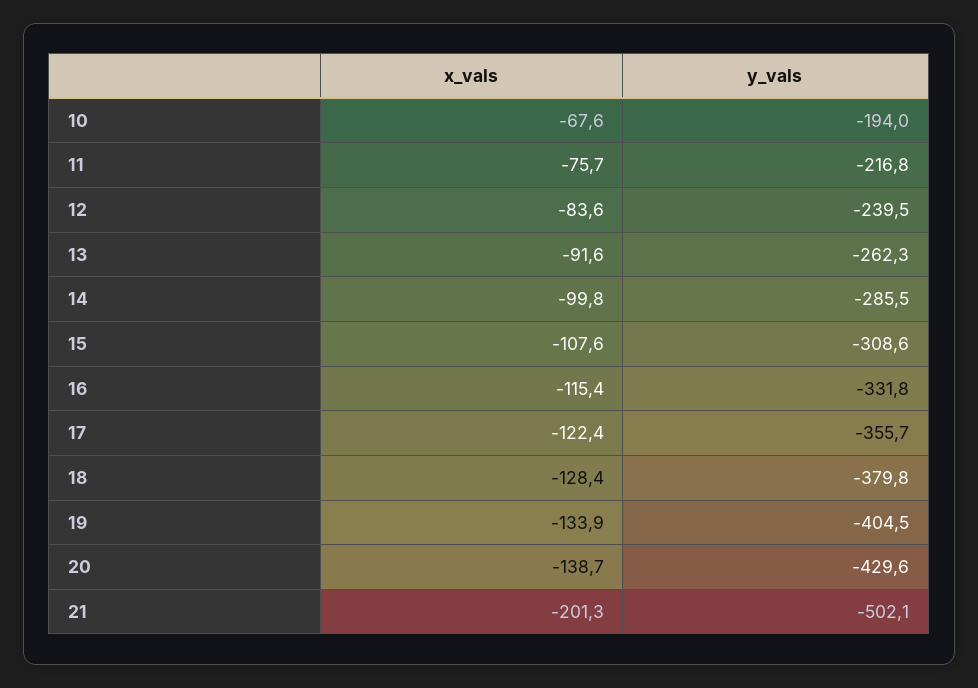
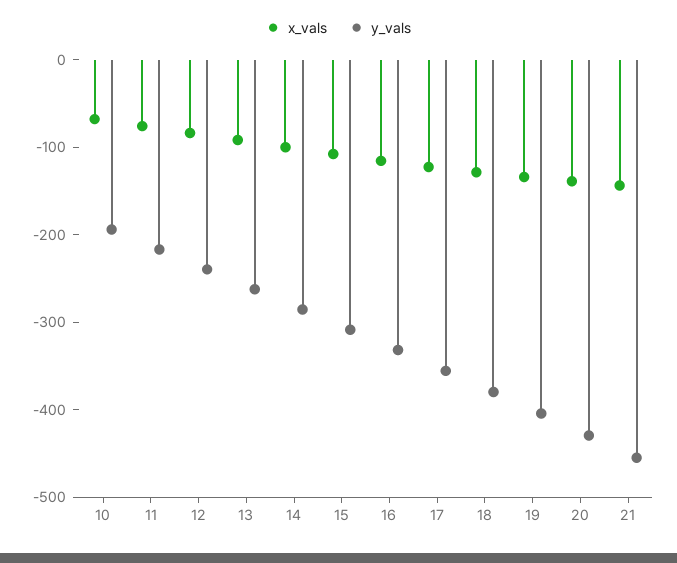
x_vals, 21: -201.3 -> -140
y_vals, 21: -502.1 -> -460

